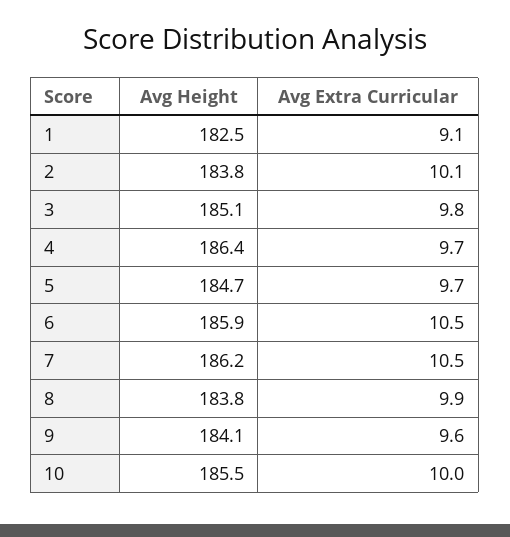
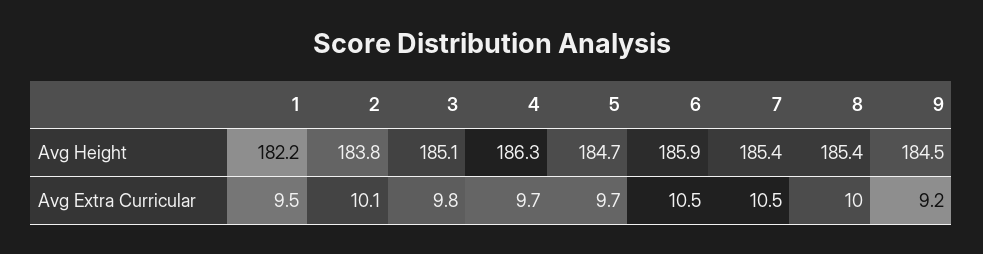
Avg Height, 1: 182.5 -> 182.2
Avg Extra Curricular, 1: 9.1 -> 9.5
Avg Height, 4: 186.4 -> 186.3
Avg Height, 7: 186.2 -> 185.4
Avg Height, 8: 183.8 -> 185.4
Avg Extra Curricular, 8: 9.9 -> 10
Avg Height, 9: 184.1 -> 184.5
Avg Extra Curricular, 9: 9.6 -> 9.2
Avg Height, 10: 185.5 -> none
Avg Extra Curricular, 10: 10 -> none

